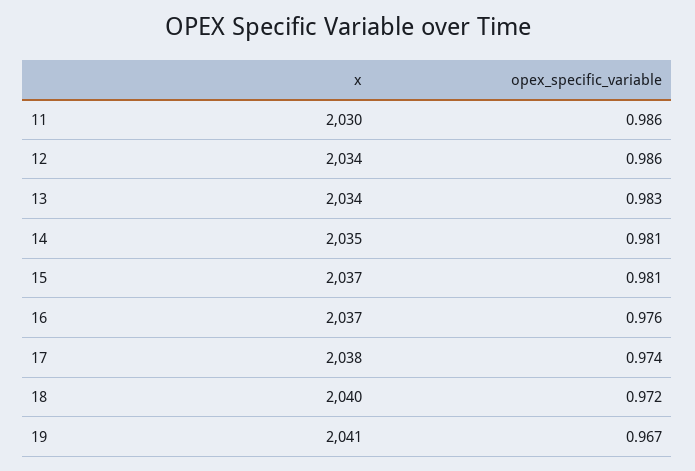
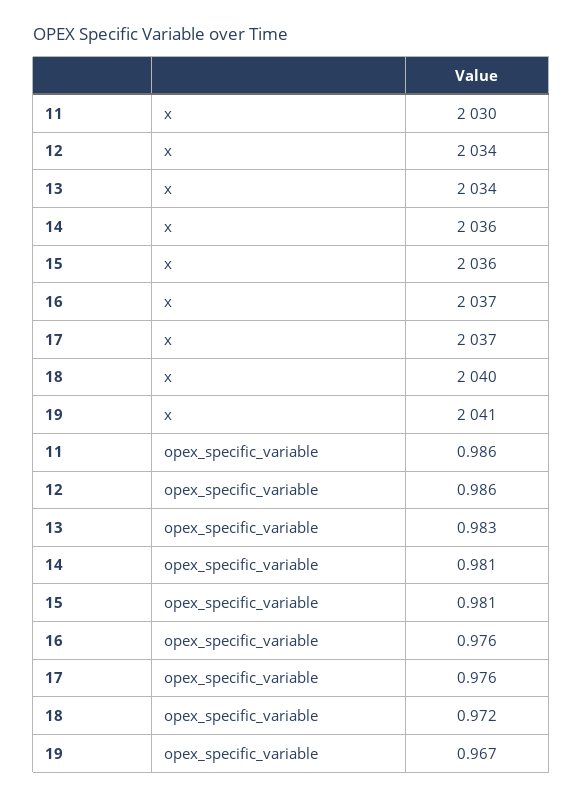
x, 14: 2035 -> 2036
x, 15: 2037 -> 2036
x, 17: 2038 -> 2037
opex_specific_variable, 17: 0.974 -> 0.976

